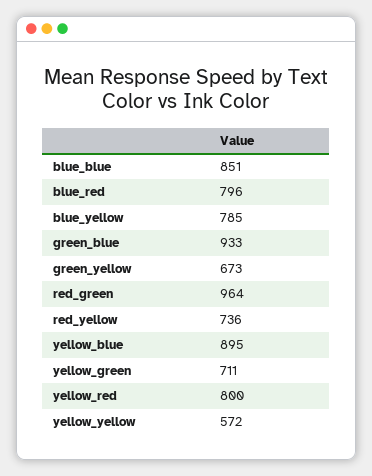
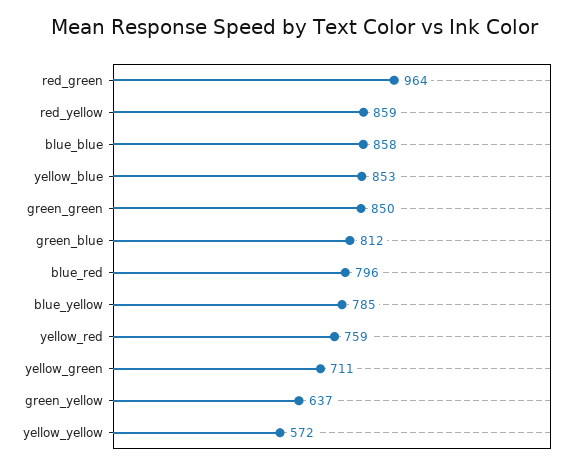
blue_blue: 851 -> 858
green_blue: 933 -> 812
green_yellow: 673 -> 637
red_yellow: 736 -> 859
yellow_blue: 895 -> 853
yellow_red: 800 -> 759
green_green: none -> 850

